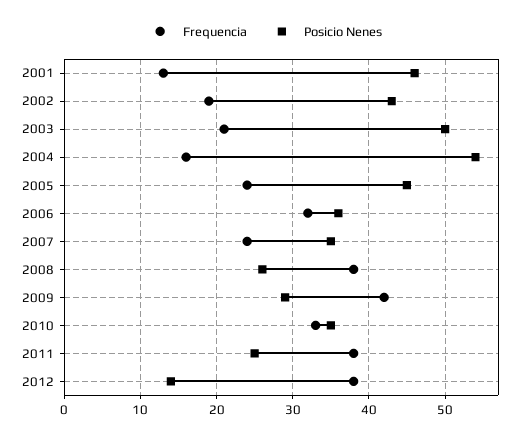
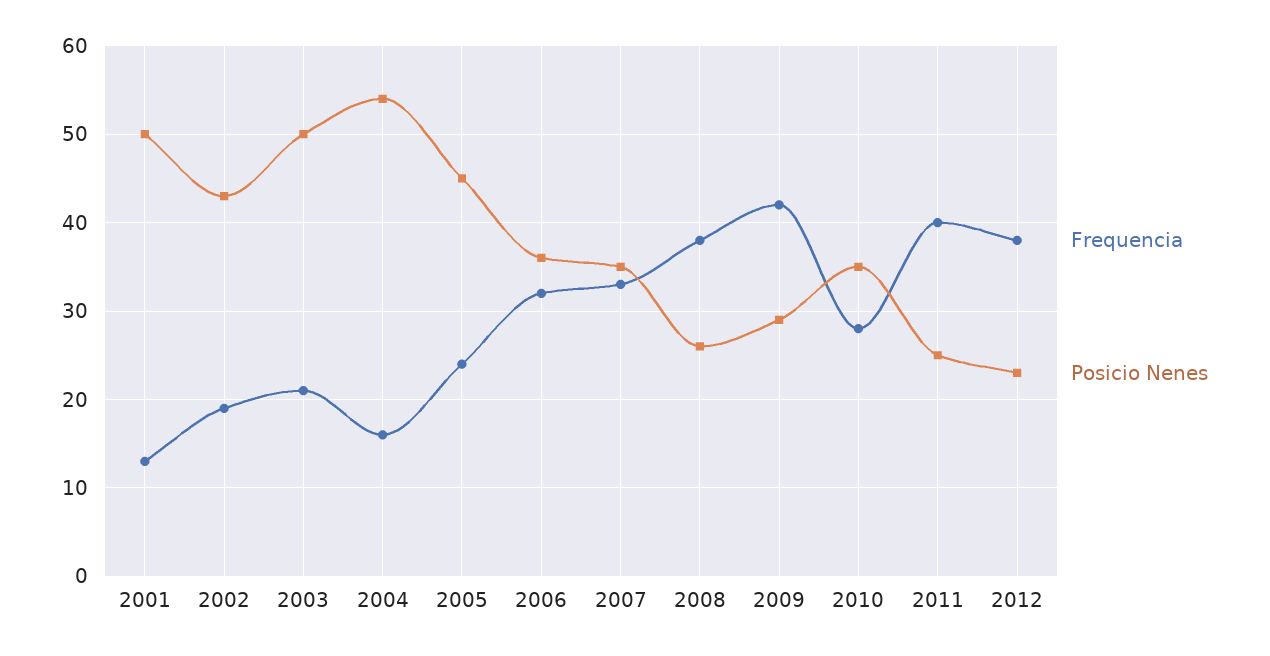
Posicio Nenes, 2001: 46 -> 50
Frequencia, 2007: 24 -> 33
Frequencia, 2010: 33 -> 28
Frequencia, 2011: 38 -> 40
Posicio Nenes, 2012: 14 -> 23

